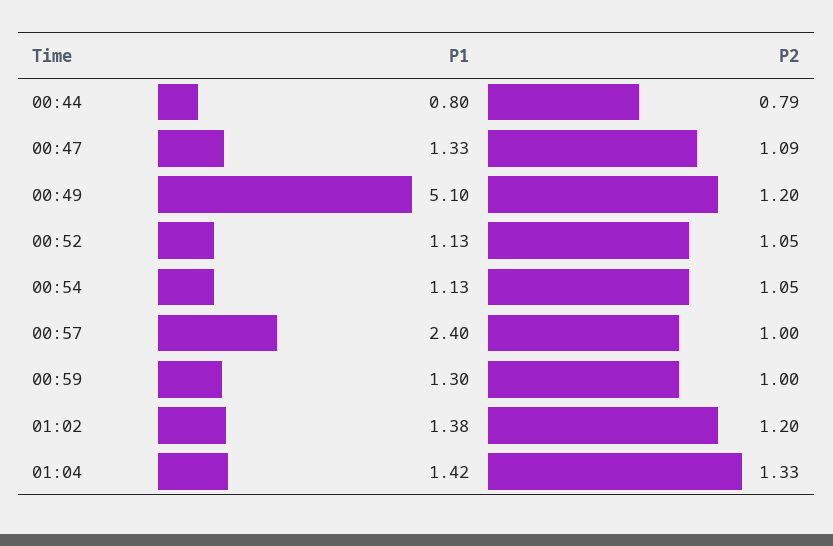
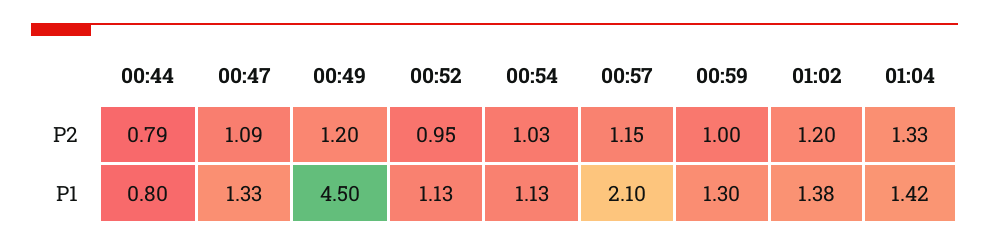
P1, 00:49: 5.1 -> 4.5
P2, 00:52: 1.05 -> 0.95
P2, 00:54: 1.05 -> 1.03
P1, 00:57: 2.4 -> 2.1
P2, 00:57: 1 -> 1.15

